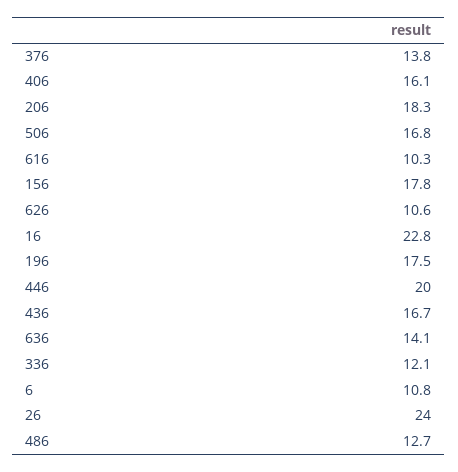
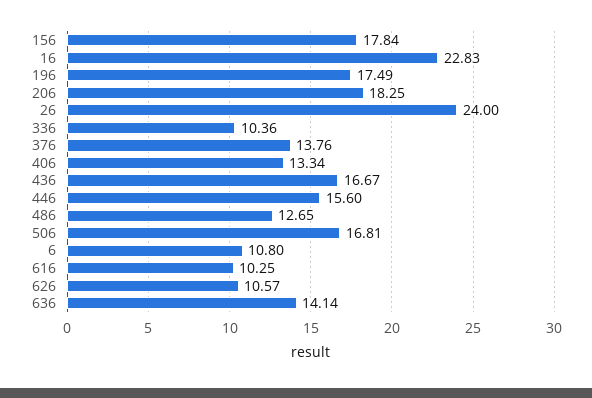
406: 16.1 -> 13.34
446: 20 -> 15.6
336: 12.1 -> 10.36

